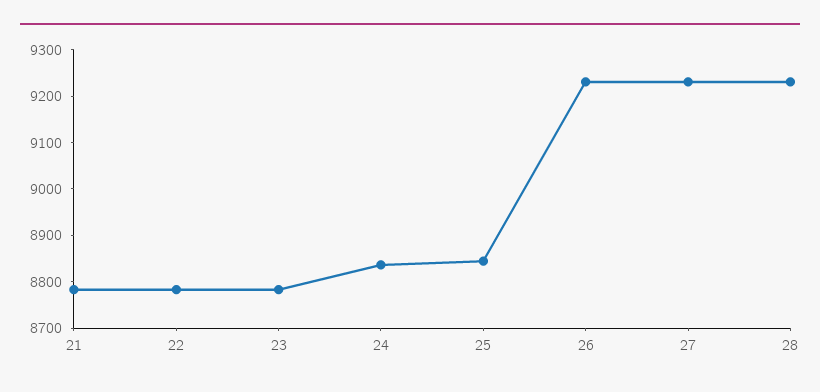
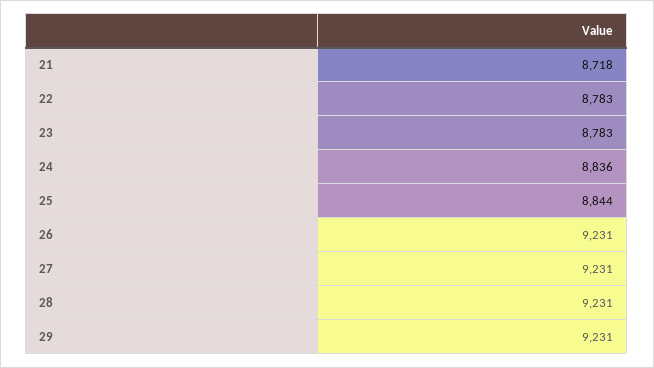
21: 8780 -> 8718
29: none -> 9231

